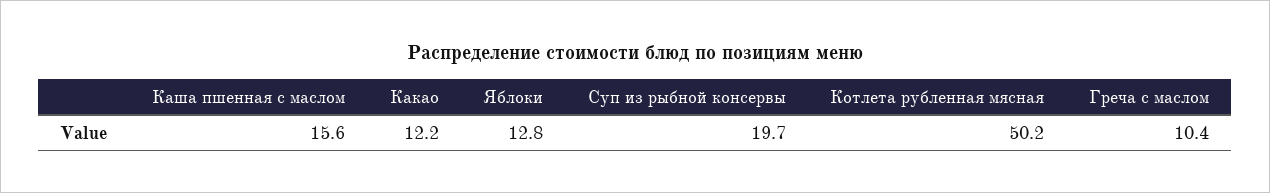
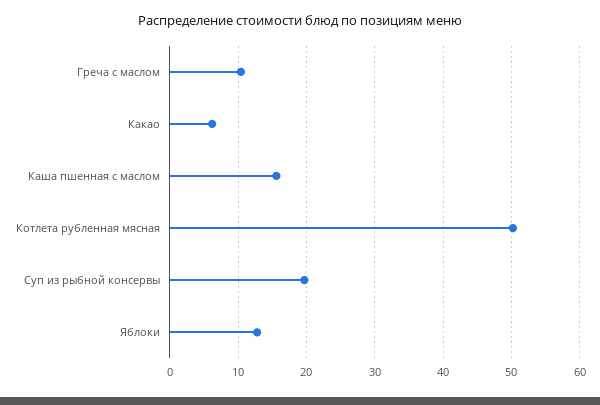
Какао: 12.2 -> 6

